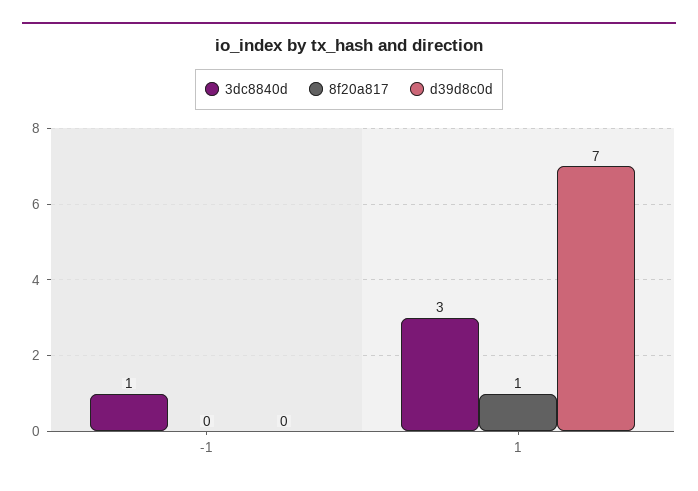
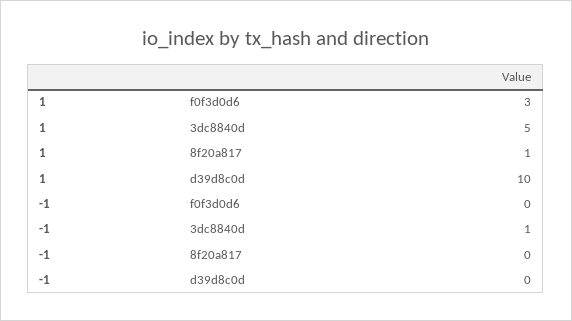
3dc8840d, 1: 3 -> 5
d39d8c0d, 1: 7 -> 10
f0f3d0d6, 1: none -> 3
f0f3d0d6, -1: none -> 0

